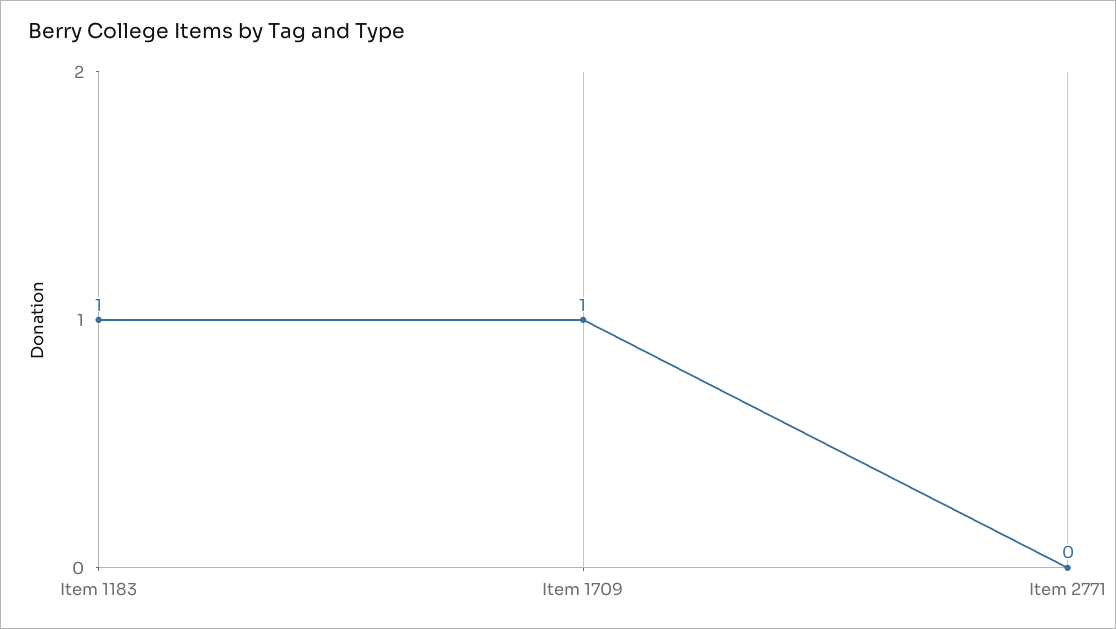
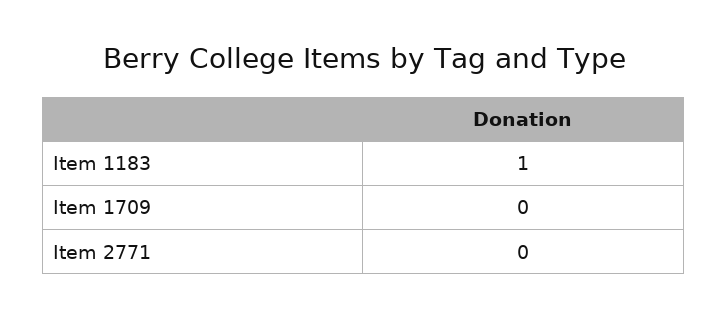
Item 1709: 1 -> 0

